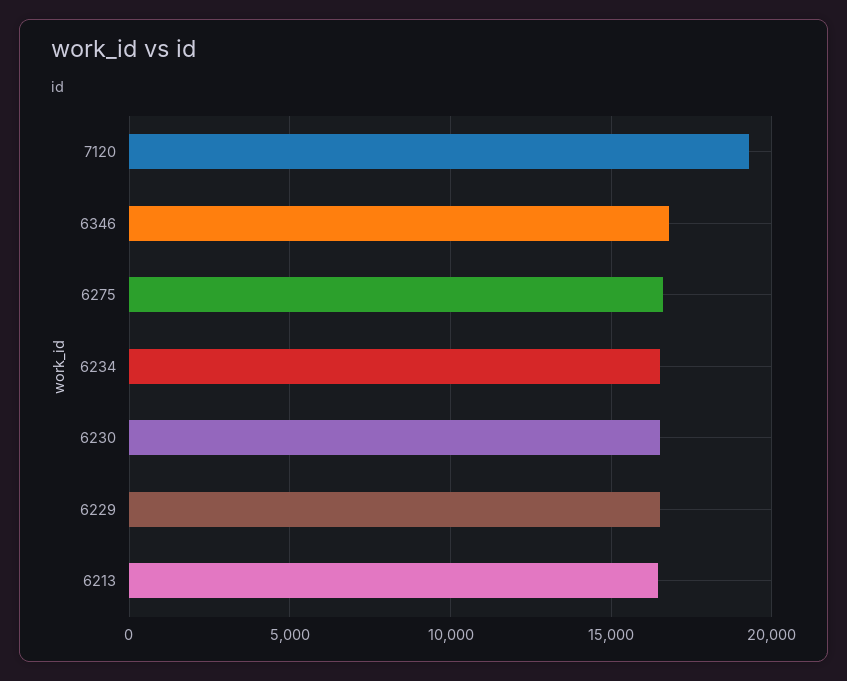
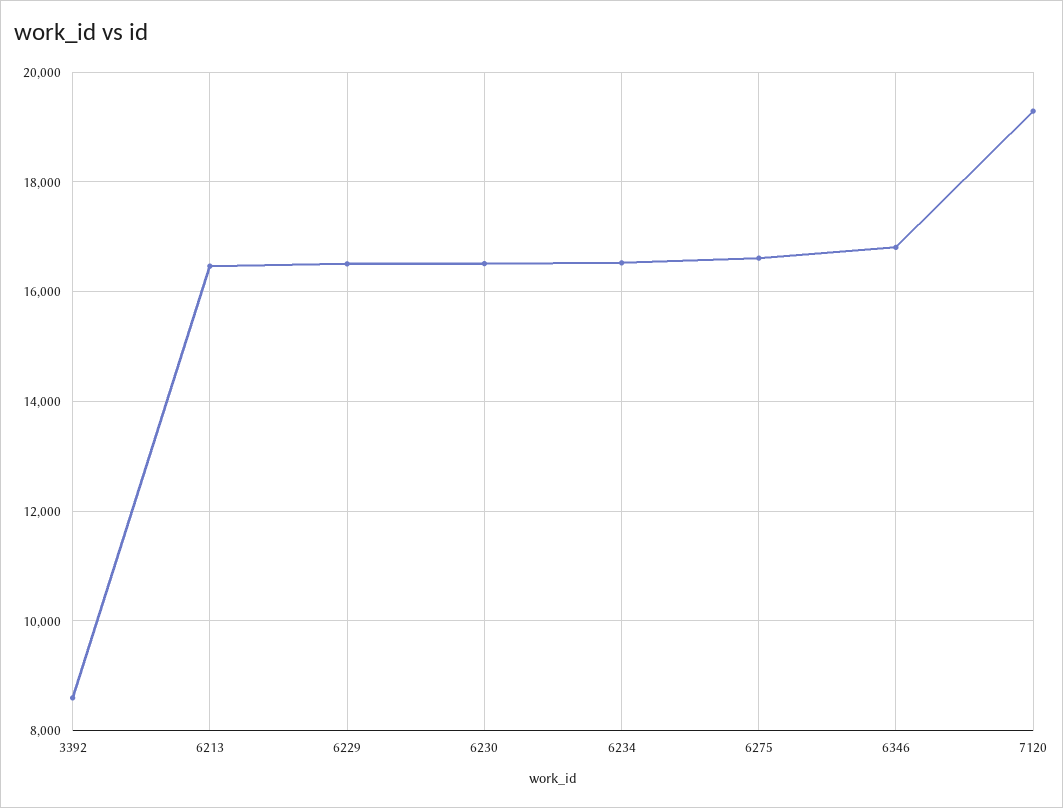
3392: none -> 8600

